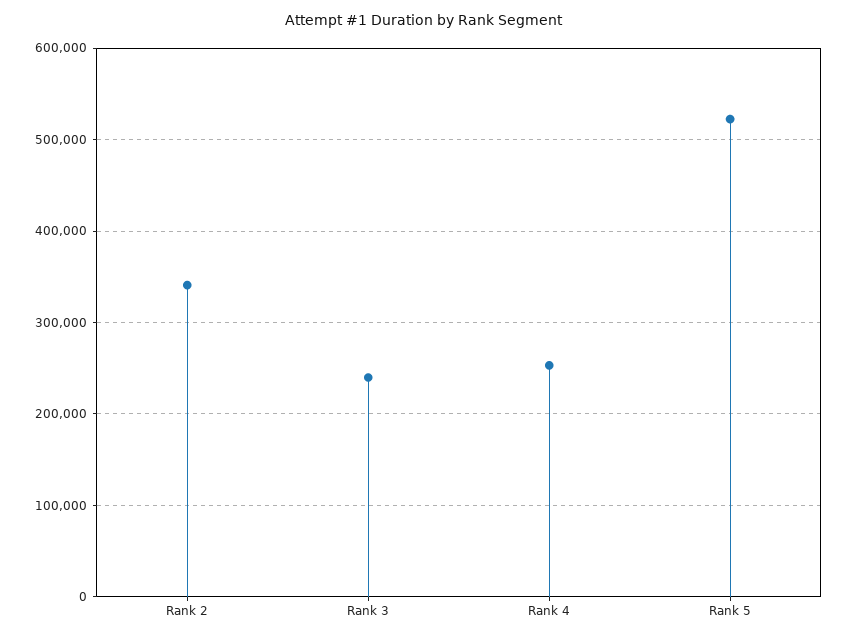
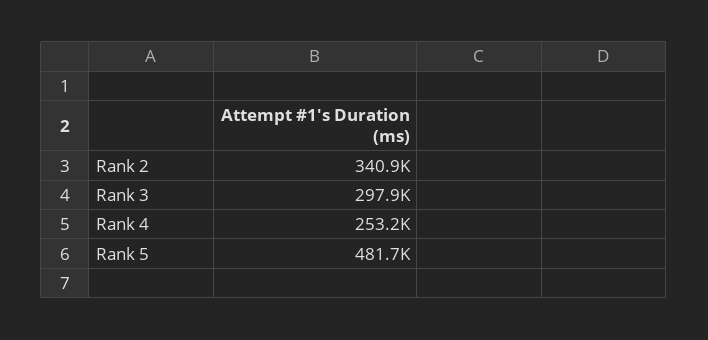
Rank 3: 240000 -> 297900
Rank 5: 520000 -> 481700

